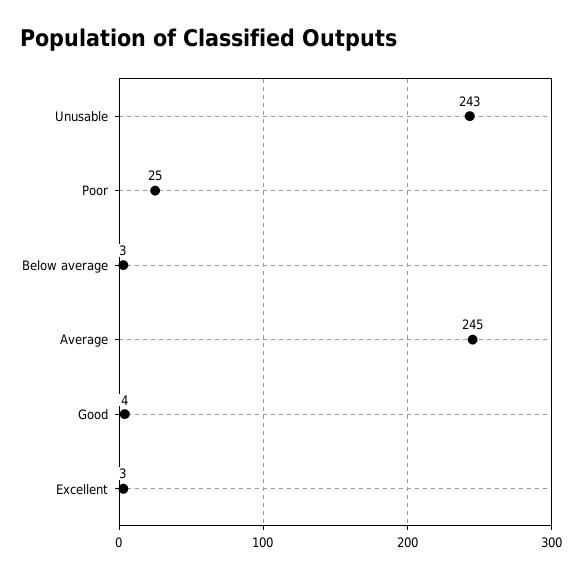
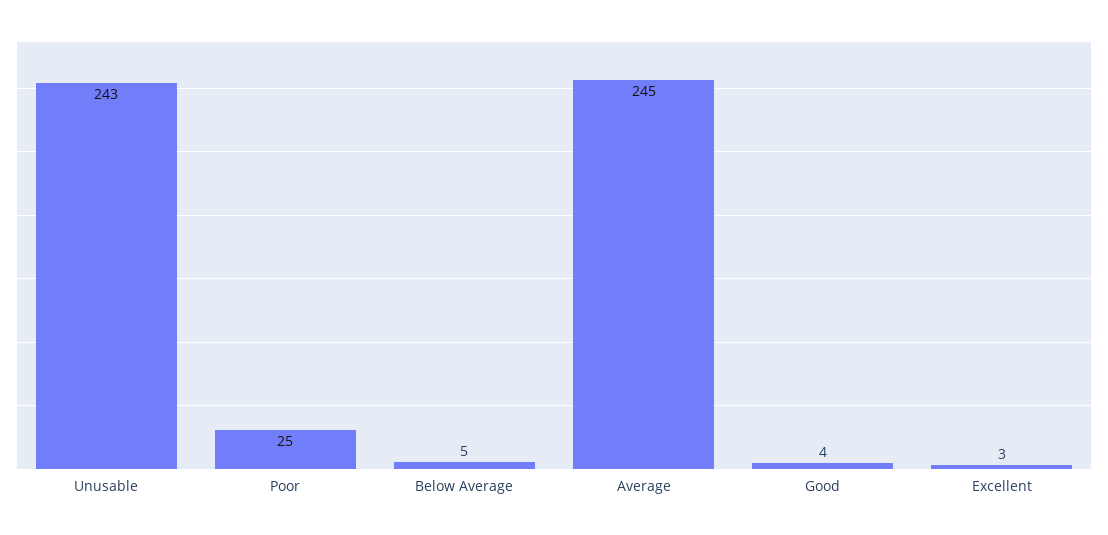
Below average: 3 -> 5

